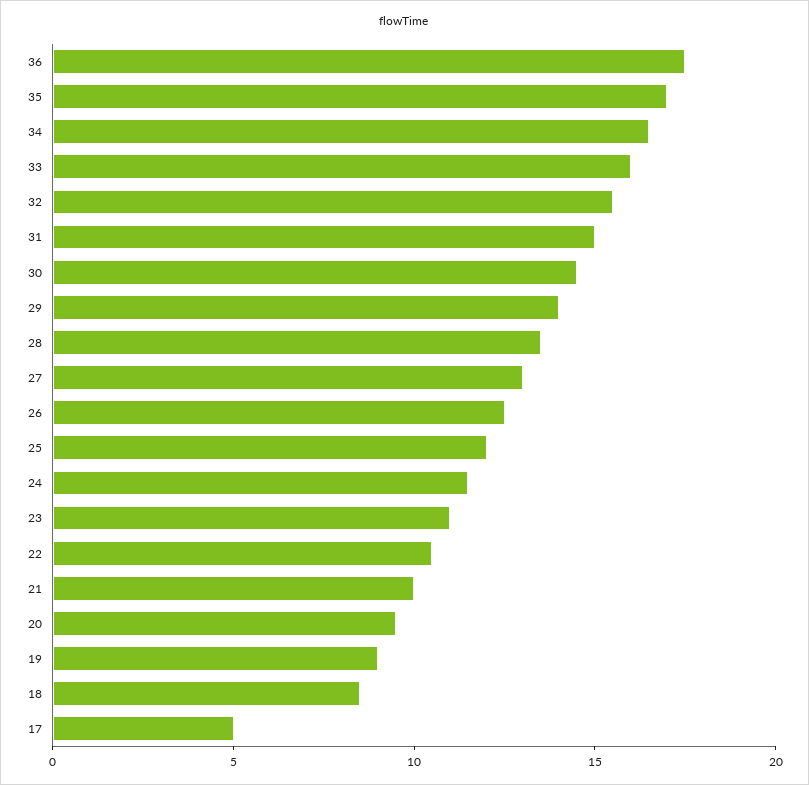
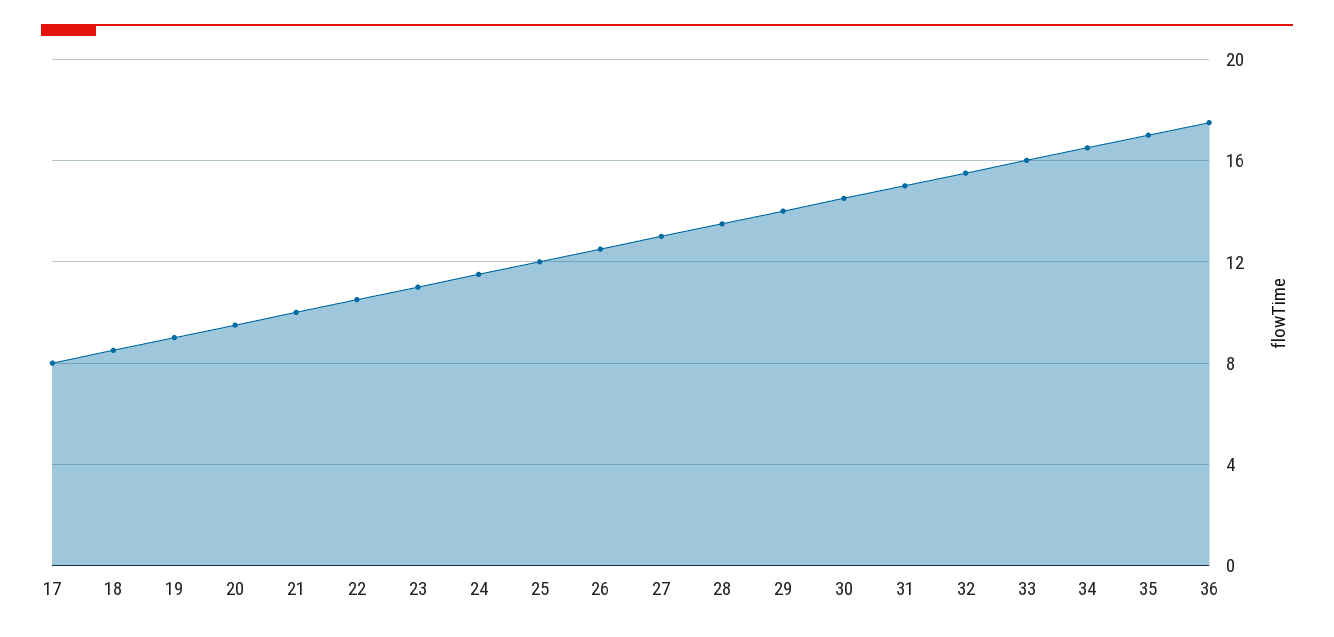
17: 5 -> 8

